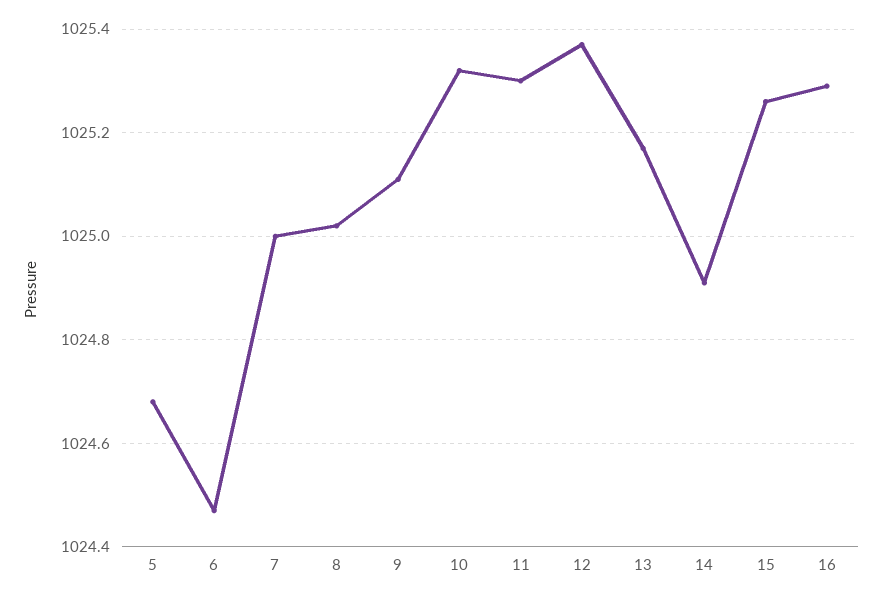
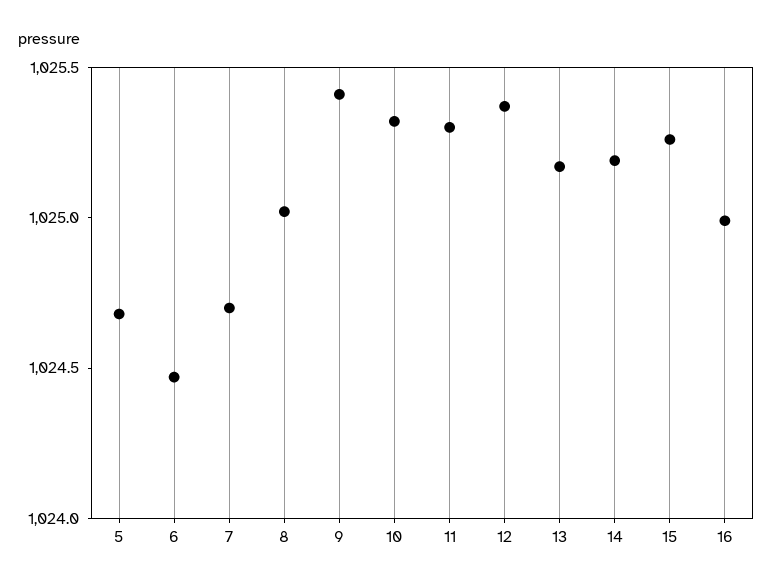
7: 1025 -> 1024.7
9: 1025.1 -> 1025.4
14: 1024.9 -> 1025.2
16: 1025.3 -> 1025

